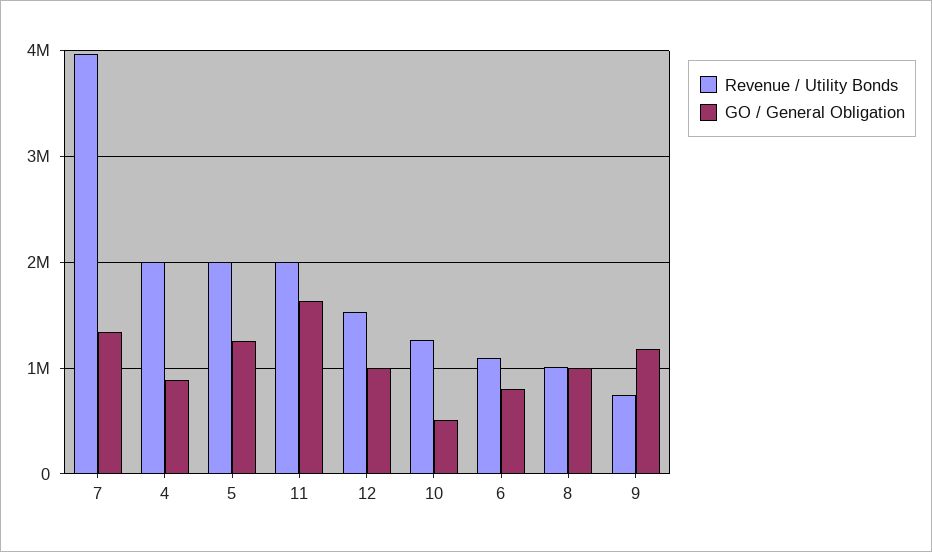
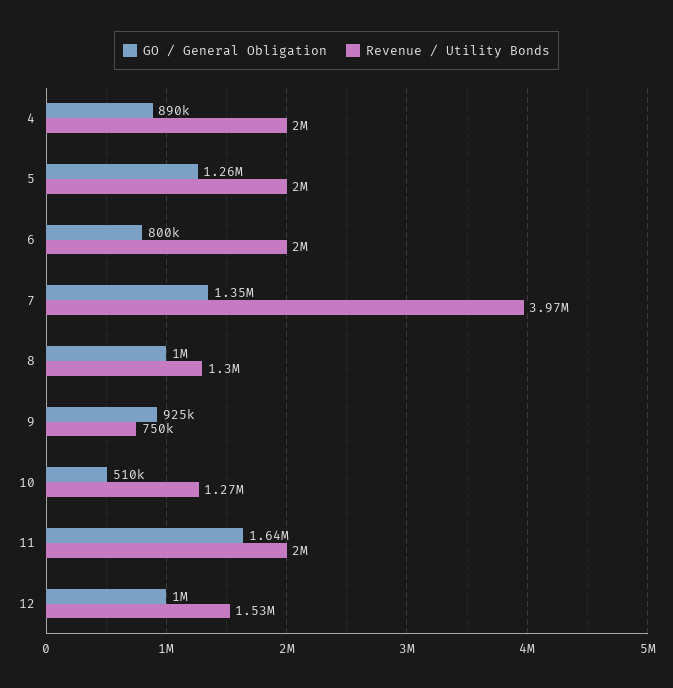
Revenue / Utility Bonds, 6: 1100000 -> 2000000
Revenue / Utility Bonds, 8: 1000000 -> 1300000
GO / General Obligation, 9: 1200000 -> 925000

